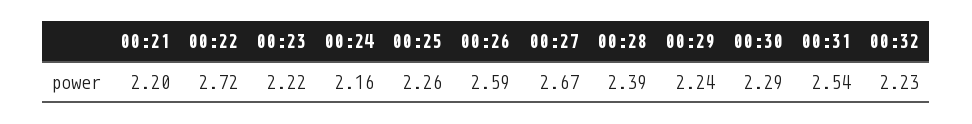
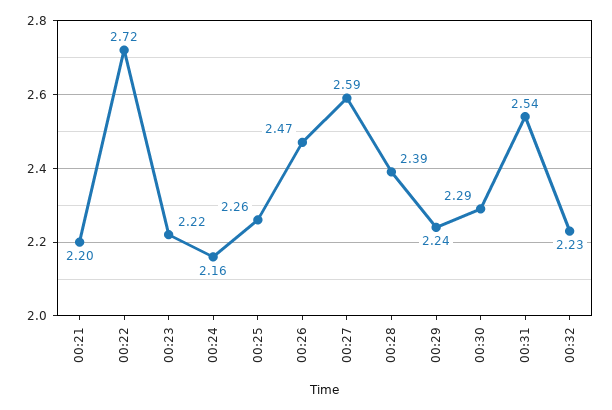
00:26: 2.59 -> 2.47
00:27: 2.67 -> 2.59

